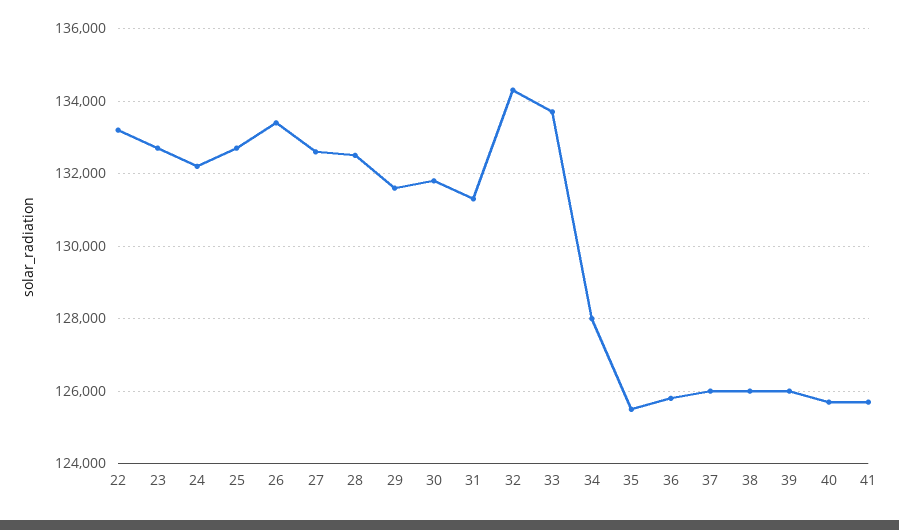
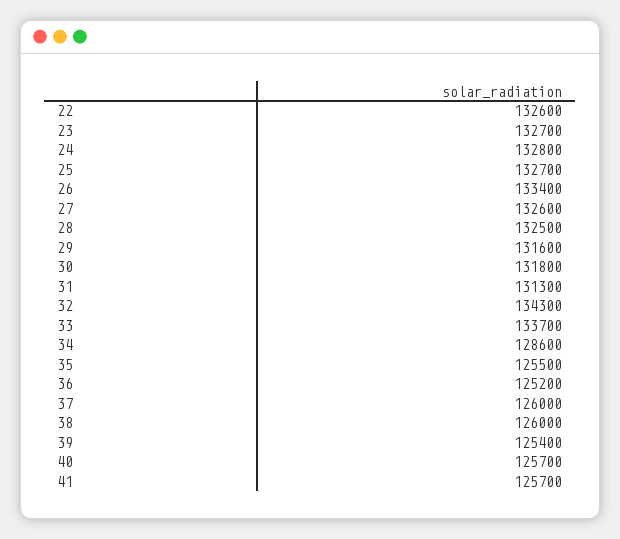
22: 133200 -> 132600
24: 132200 -> 132800
34: 128000 -> 128600
36: 125800 -> 125200
39: 126000 -> 125400

